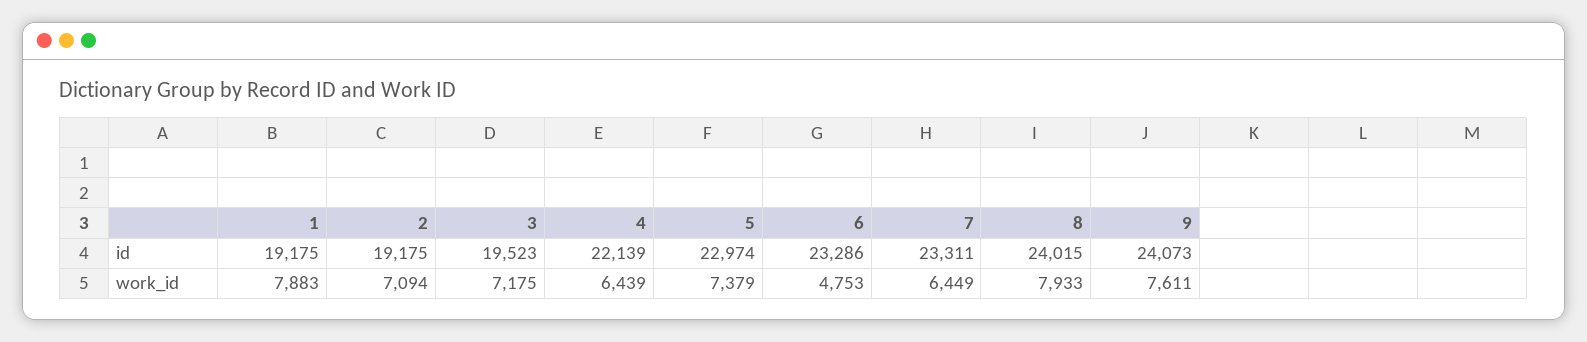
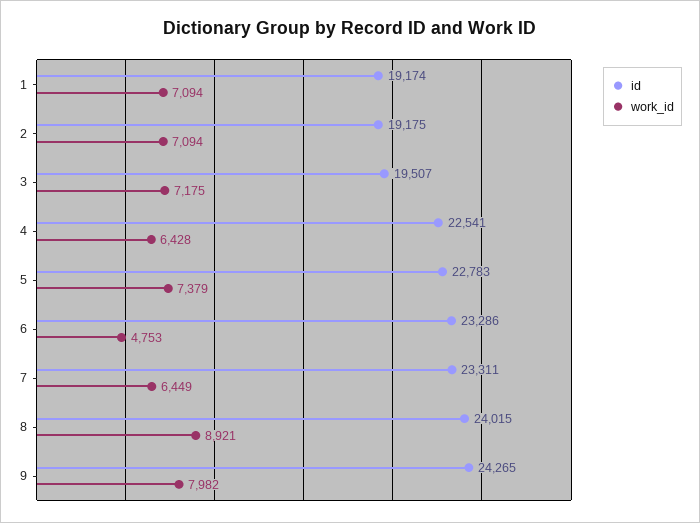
id, 1: 19175 -> 19174
id, 3: 19523 -> 19507
id, 4: 22139 -> 22541
id, 5: 22974 -> 22783
id, 9: 24073 -> 24265
work_id, 1: 7883 -> 7094
work_id, 4: 6439 -> 6428
work_id, 8: 7933 -> 8921
work_id, 9: 7611 -> 7982

